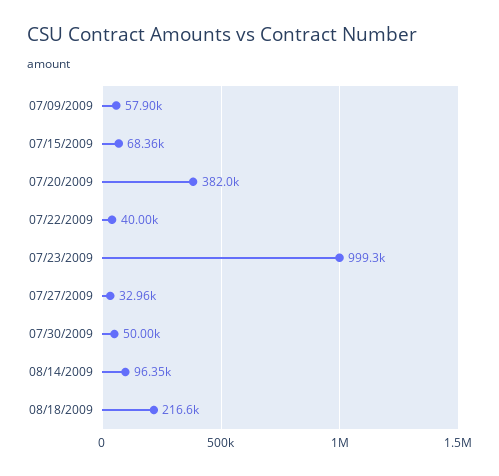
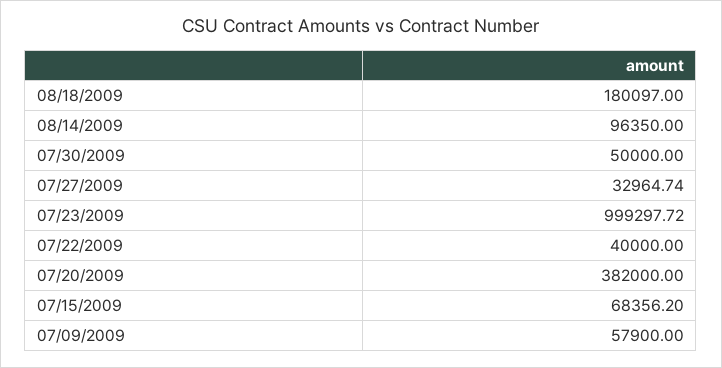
08/18/2009: 216600 -> 180097

